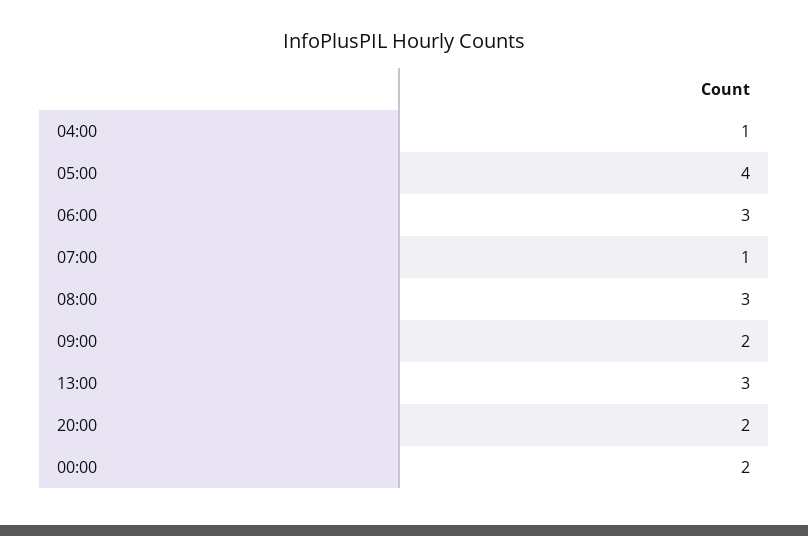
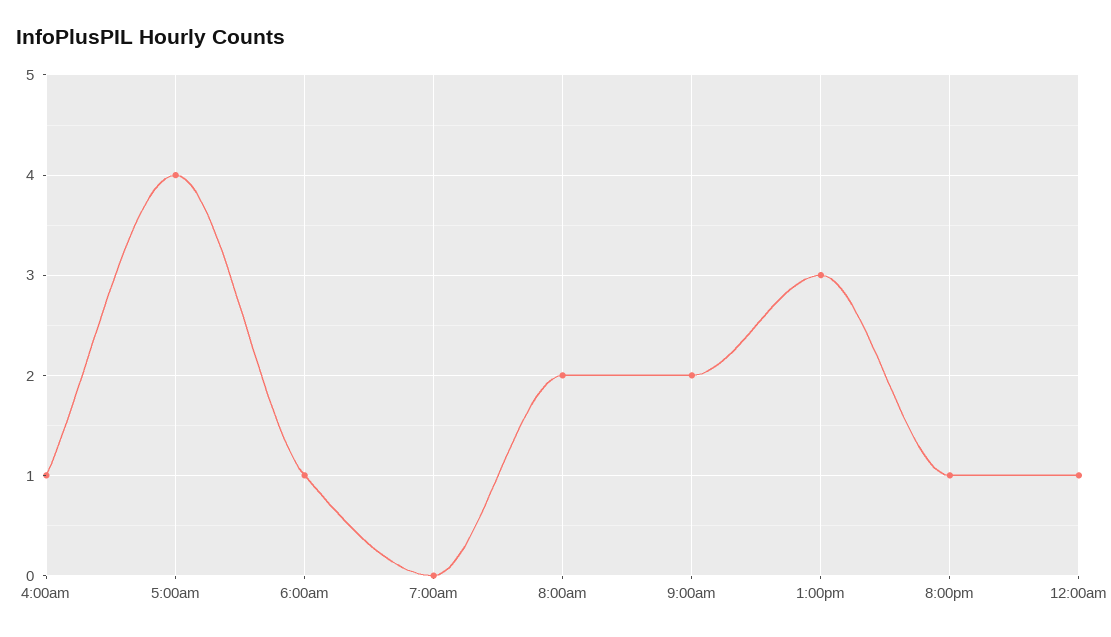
06:00: 3 -> 1
07:00: 1 -> 0
08:00: 3 -> 2
20:00: 2 -> 1
00:00: 2 -> 1

